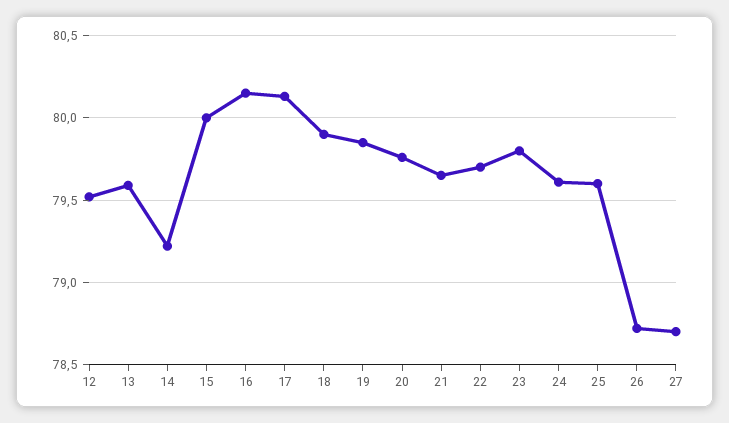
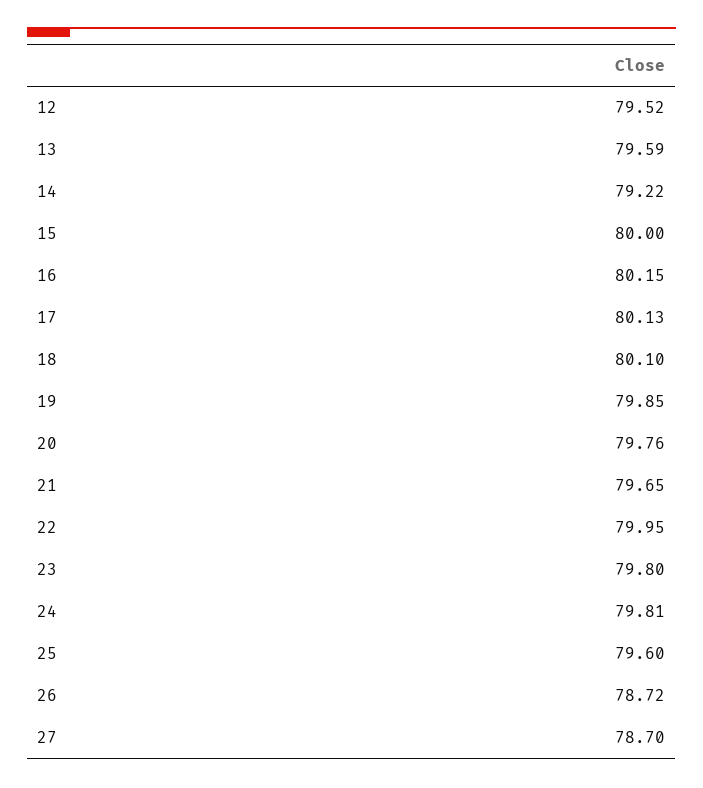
18: 79.9 -> 80.1
22: 79.7 -> 79.95
24: 79.6 -> 79.81

